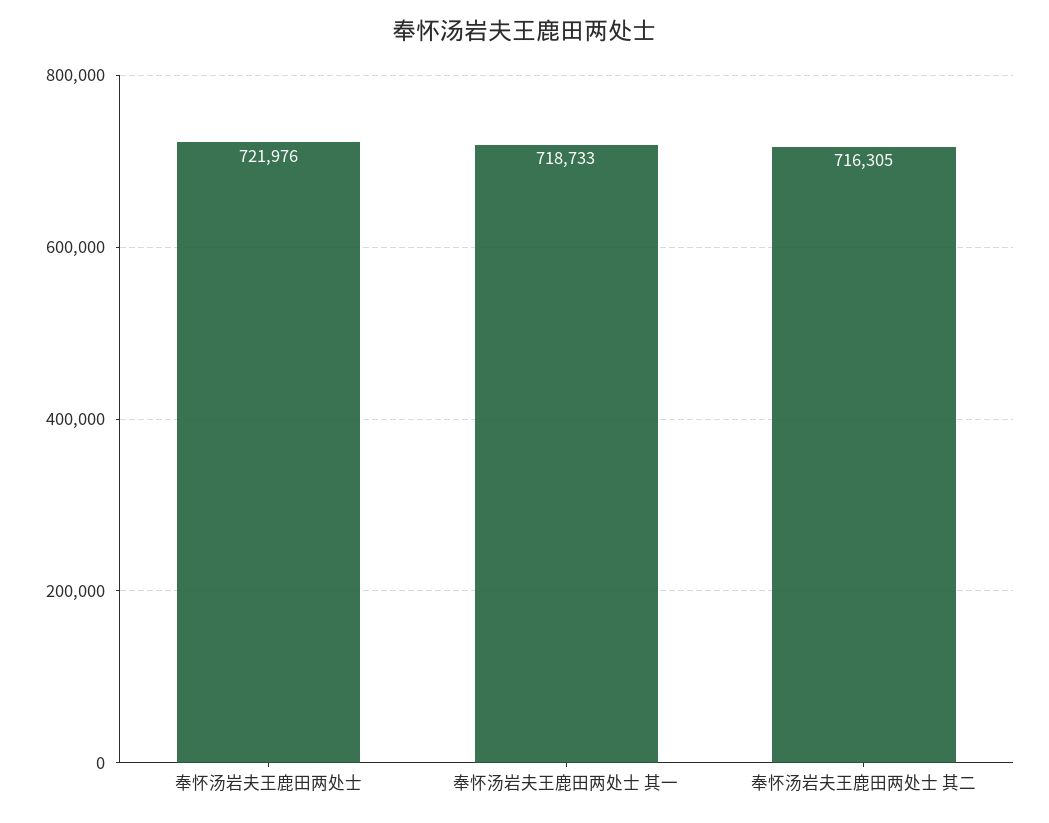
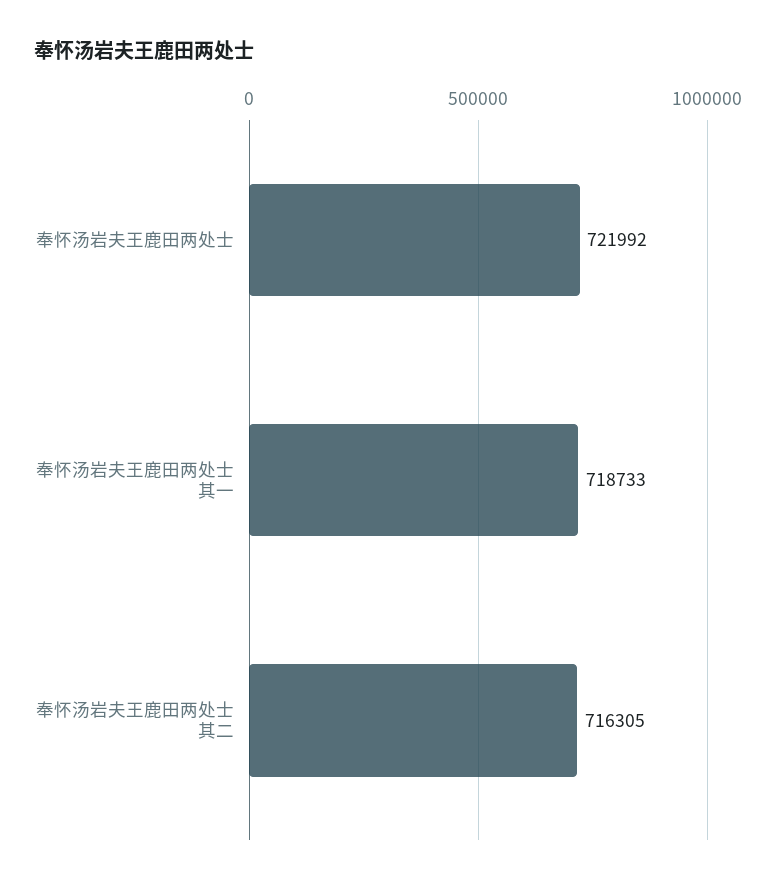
奉怀汤岩夫王鹿田两处士: 721976 -> 721992

